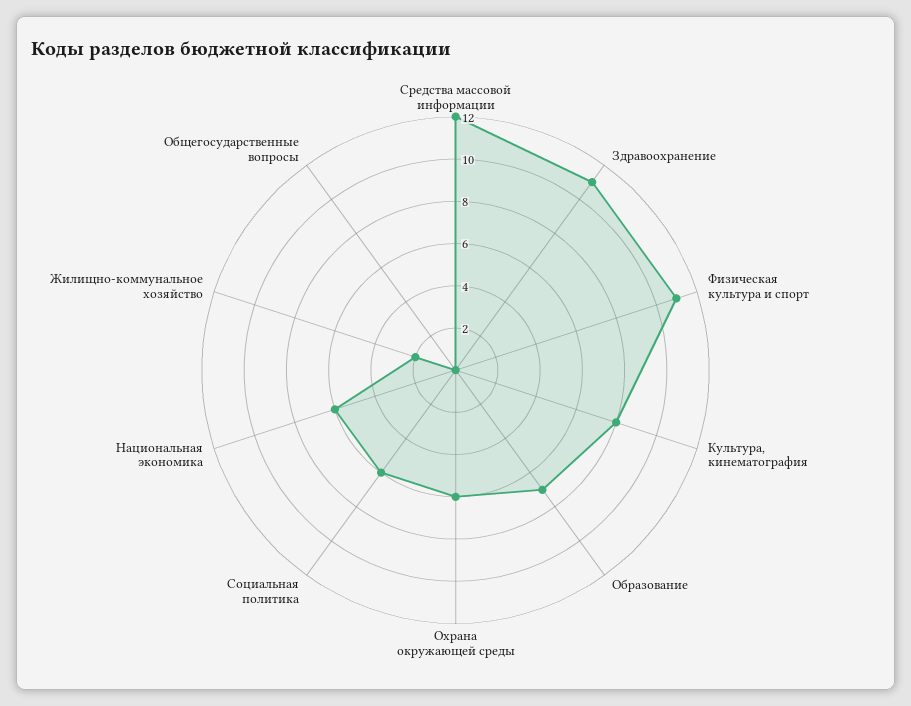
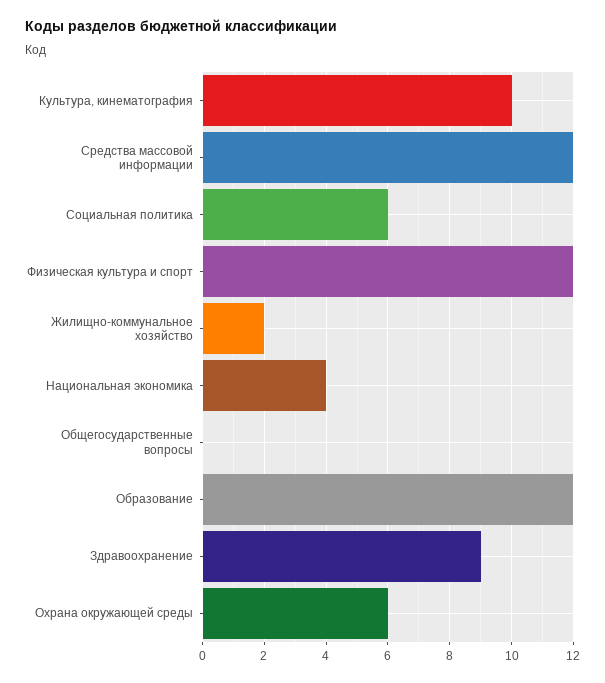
Здравоохранение: 11 -> 9
Физическая культура и спорт: 11 -> 12
Культура, кинематография: 8 -> 10
Образование: 7 -> 12
Национальная экономика: 6 -> 4

